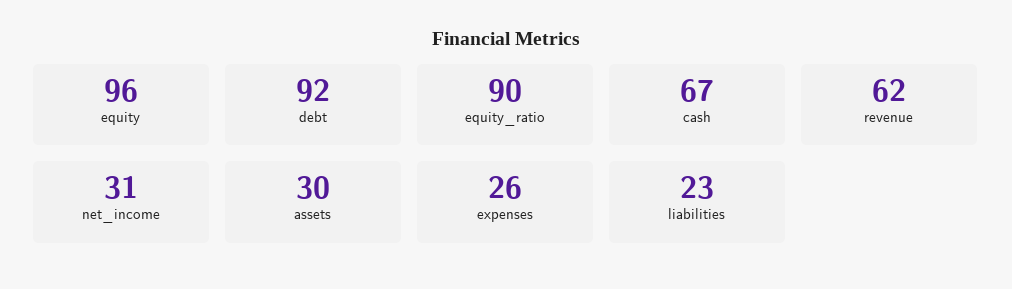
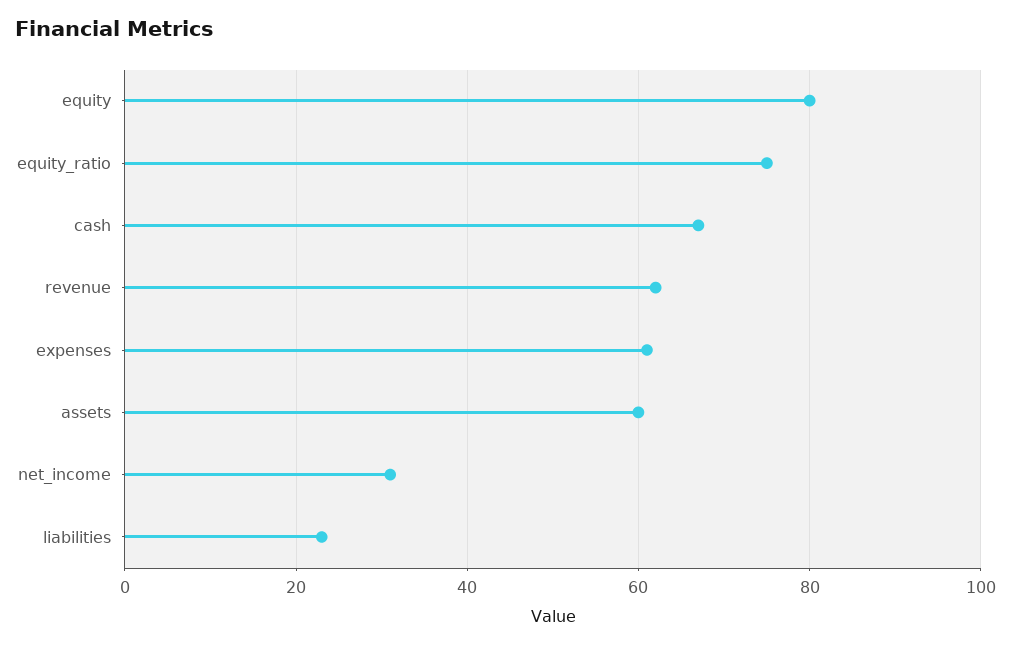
equity: 96 -> 80
debt: 92 -> none
equity_ratio: 90 -> 75
assets: 30 -> 60
expenses: 26 -> 60

